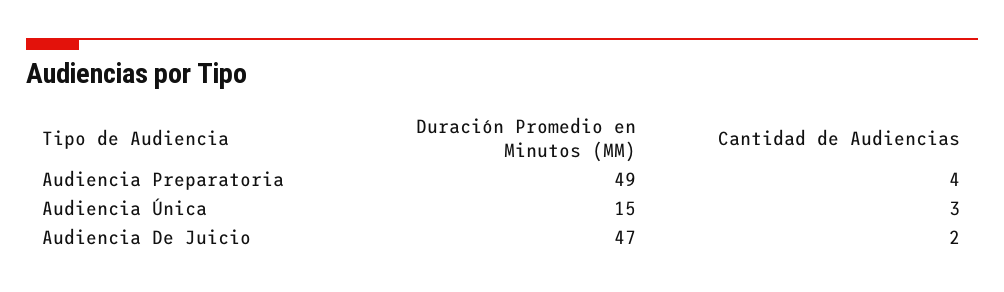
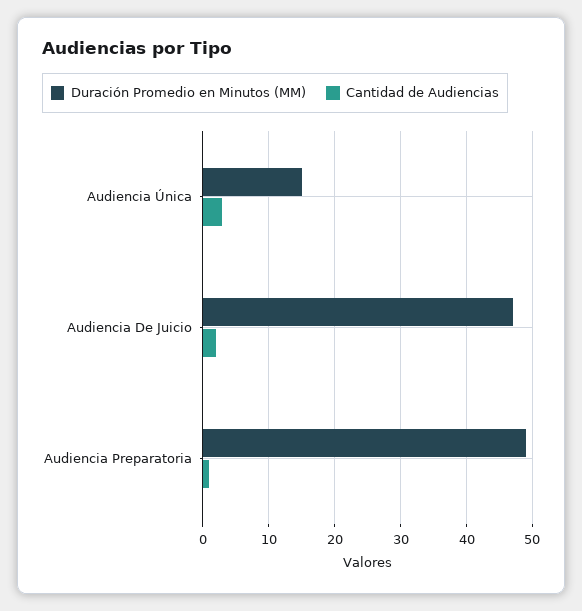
Cantidad de Audiencias, Audiencia Preparatoria: 4 -> 1

